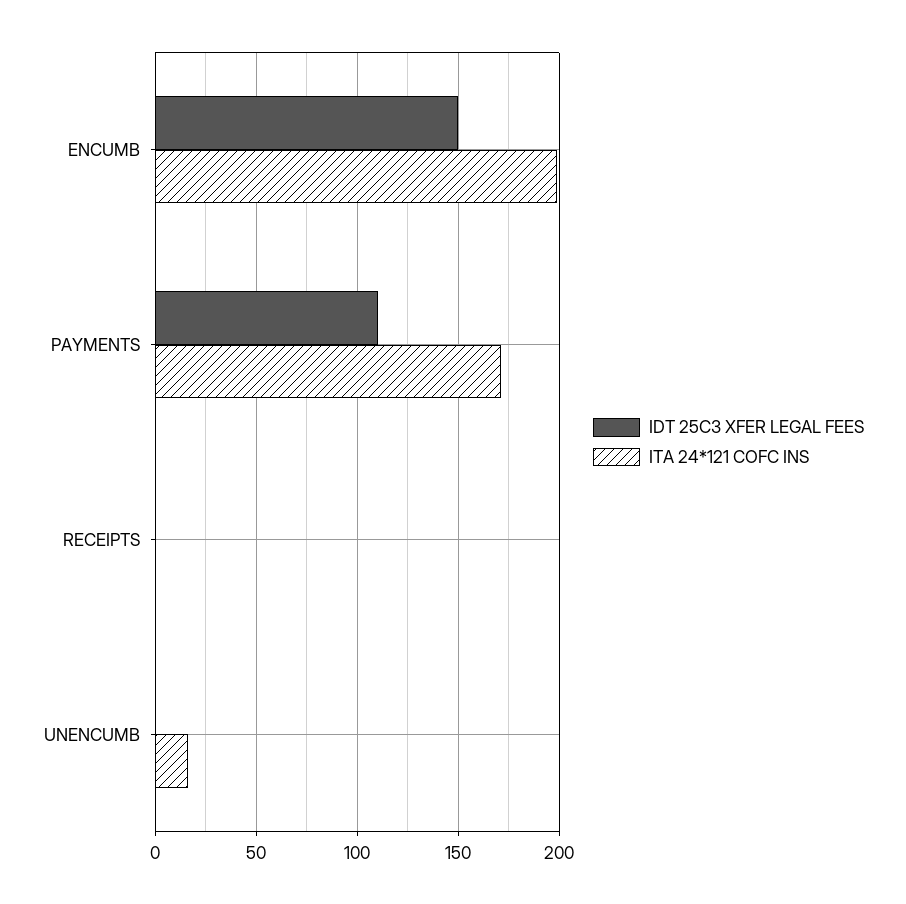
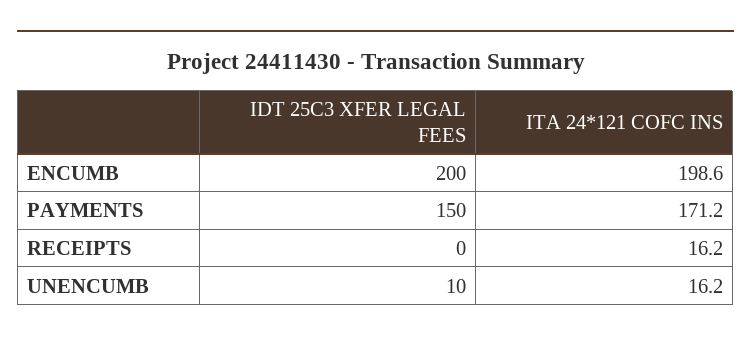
IDT 25C3 XFER LEGAL FEES, ENCUMB: 150 -> 200
IDT 25C3 XFER LEGAL FEES, PAYMENTS: 110 -> 150
ITA 24*121 COFC INS, RECEIPTS: 0 -> 16.2
IDT 25C3 XFER LEGAL FEES, UNENCUMB: 0 -> 10

